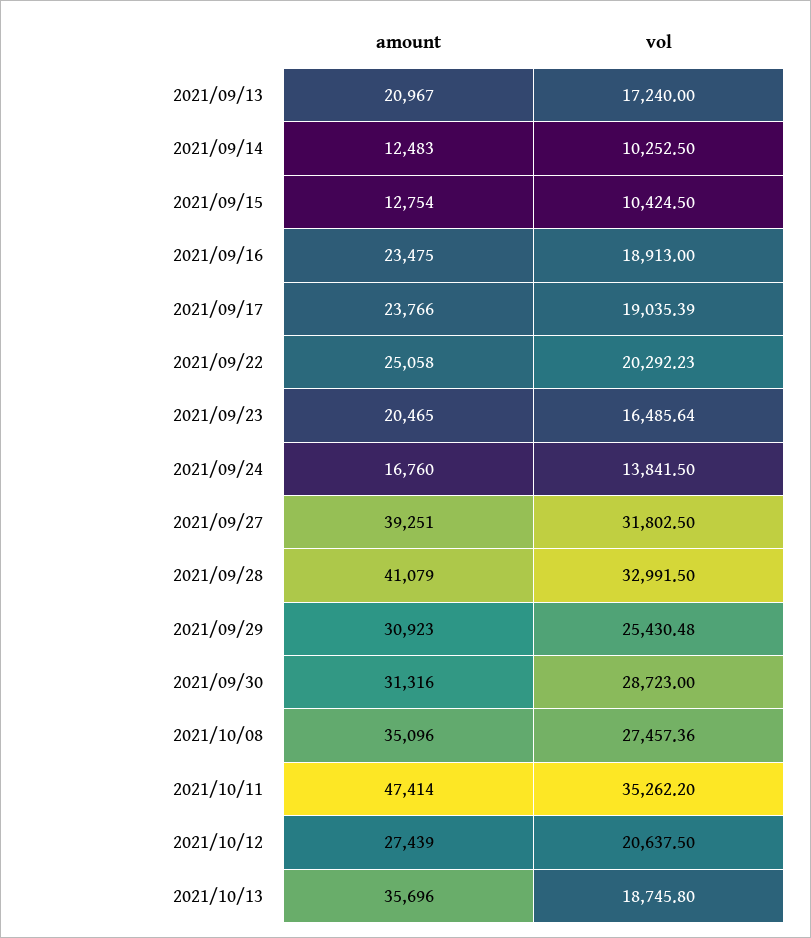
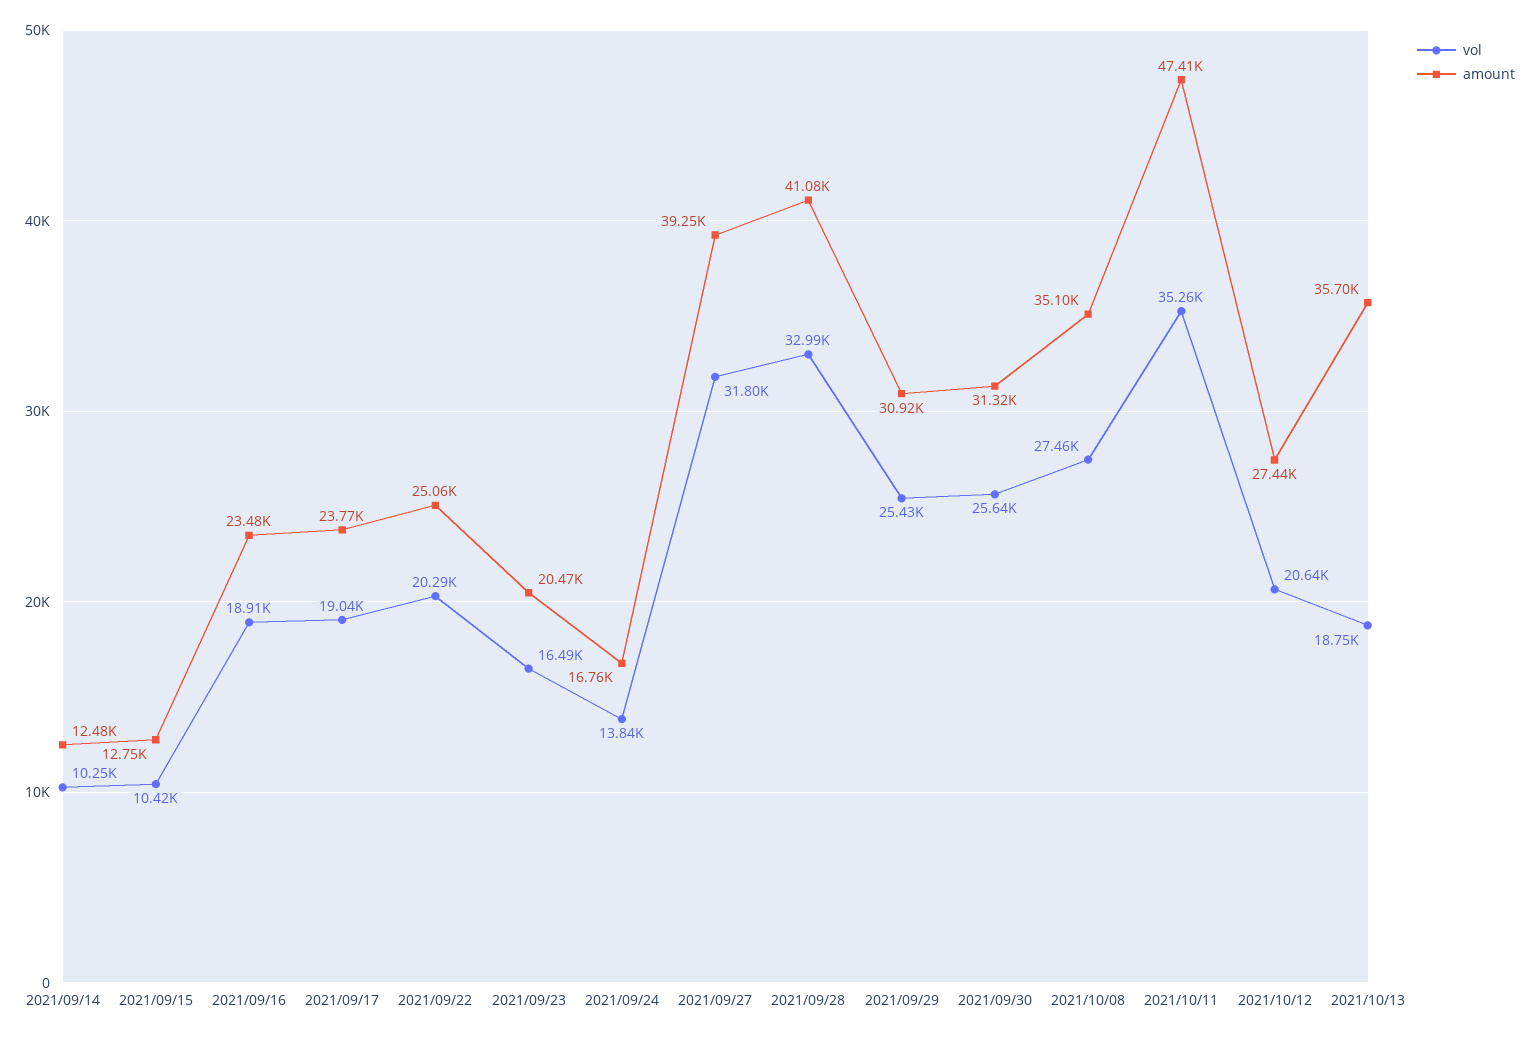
amount, 2021/09/13: 20967 -> none
vol, 2021/09/13: 17240 -> none
vol, 2021/09/30: 28723 -> 25640

